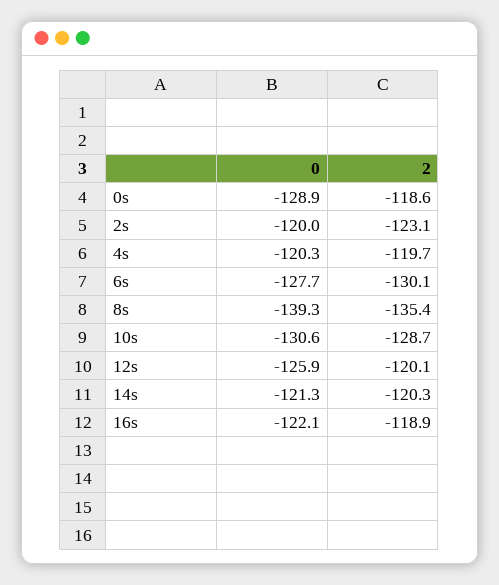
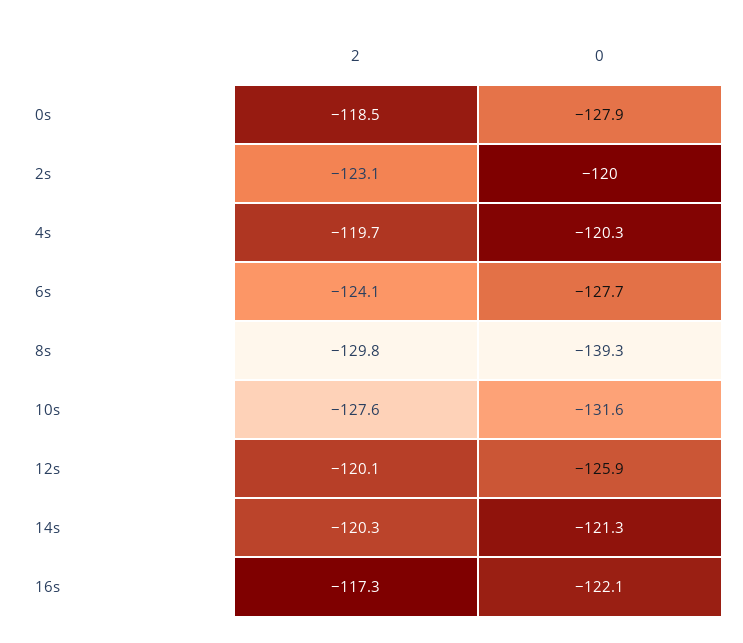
0, 0s: -128.9 -> -127.9
2, 0s: -118.6 -> -118.5
2, 6s: -130.1 -> -124.1
2, 8s: -135.4 -> -129.8
0, 10s: -130.6 -> -131.6
2, 10s: -128.7 -> -127.6
2, 16s: -118.9 -> -117.3

